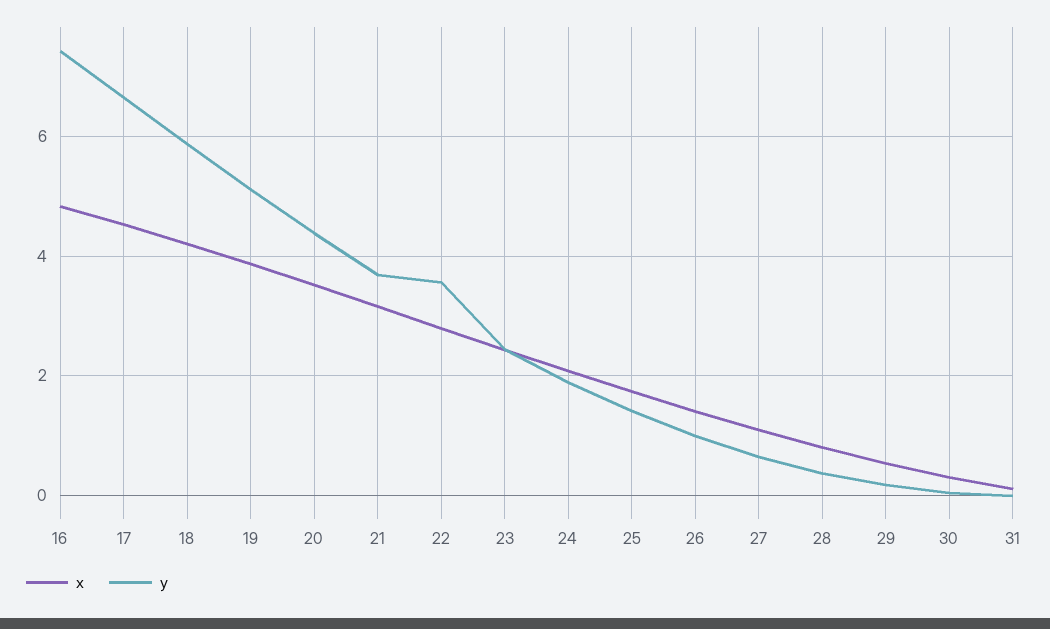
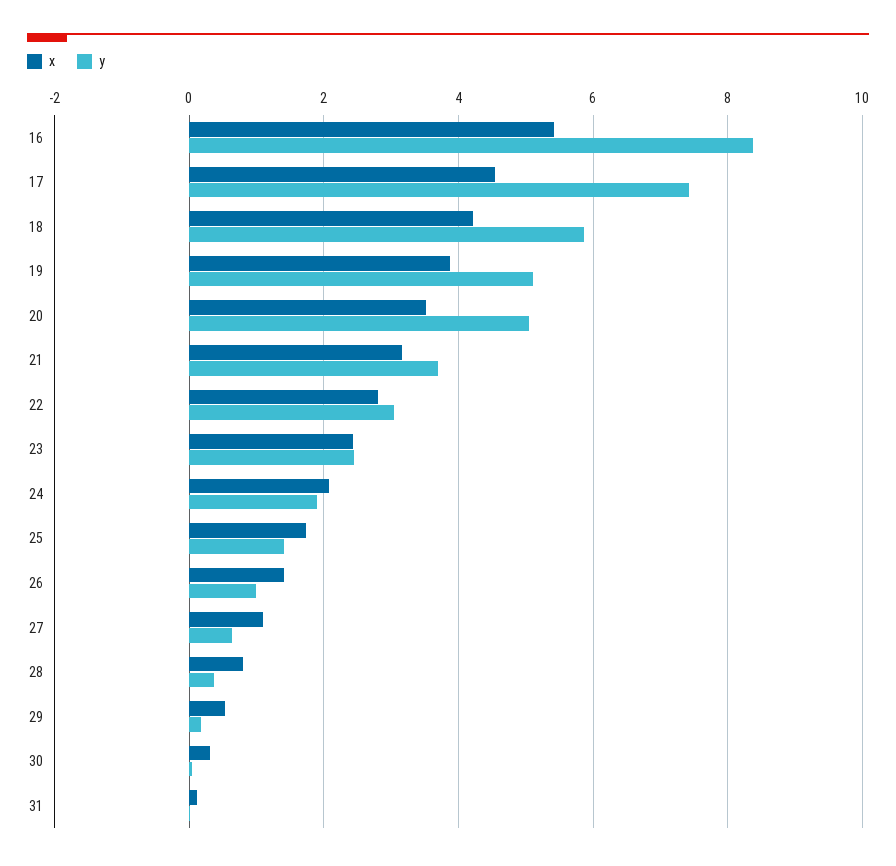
x, 16: 4.8 -> 5.4
y, 16: 7.4 -> 8.4
y, 17: 6.6 -> 7.4
y, 20: 4.4 -> 5
y, 22: 3.6 -> 3

